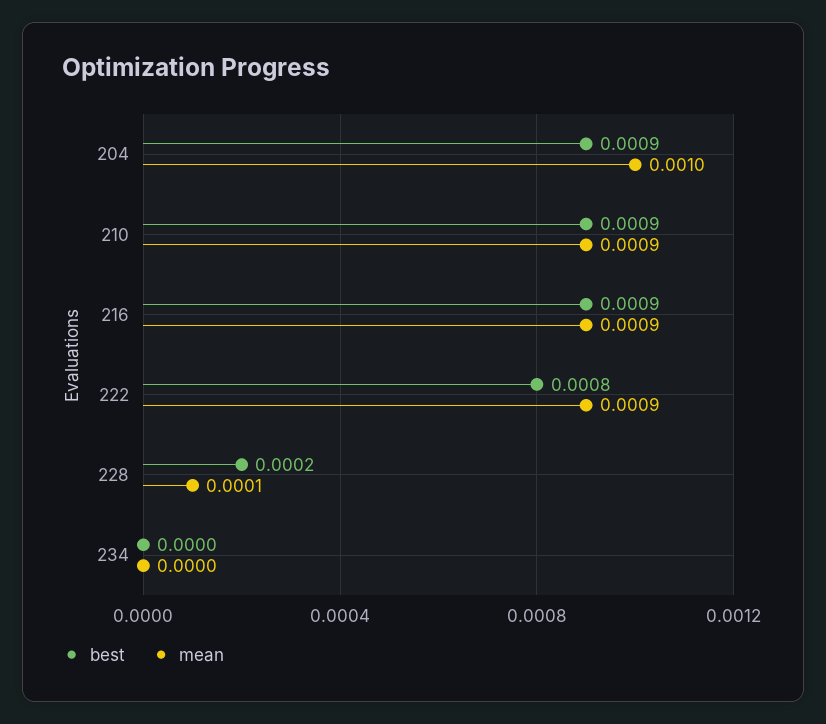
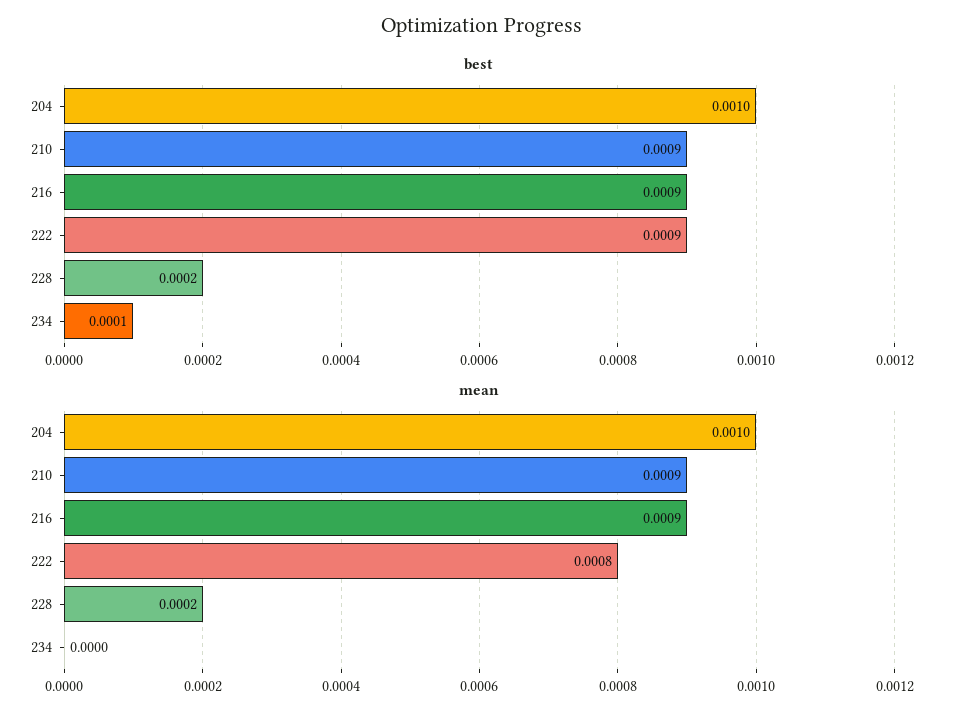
best, 204: 0.0009 -> 0.001
best, 222: 0.0008 -> 0.0009
mean, 222: 0.0009 -> 0.0008
mean, 228: 0.0001 -> 0.0002
best, 234: 0 -> 0.0001

